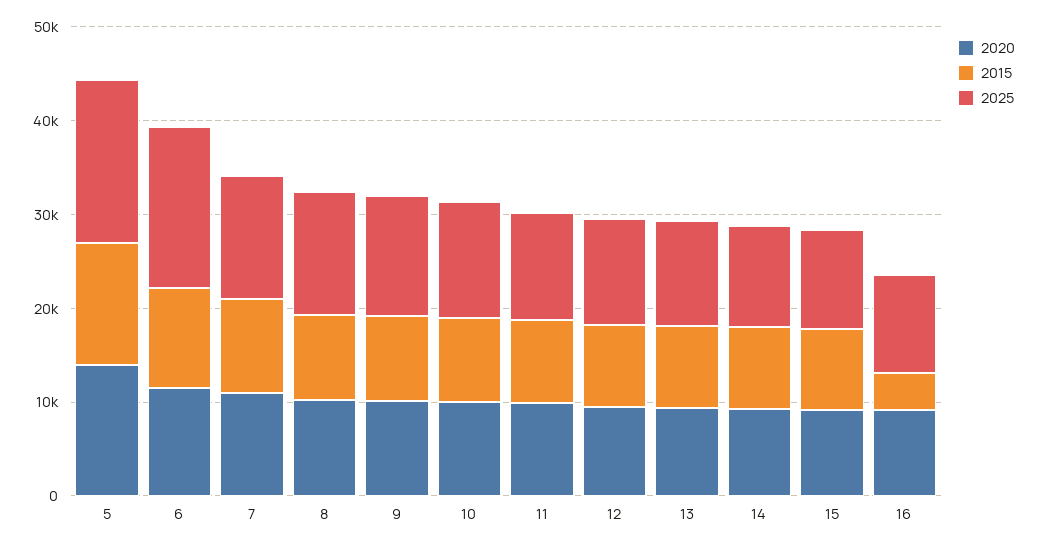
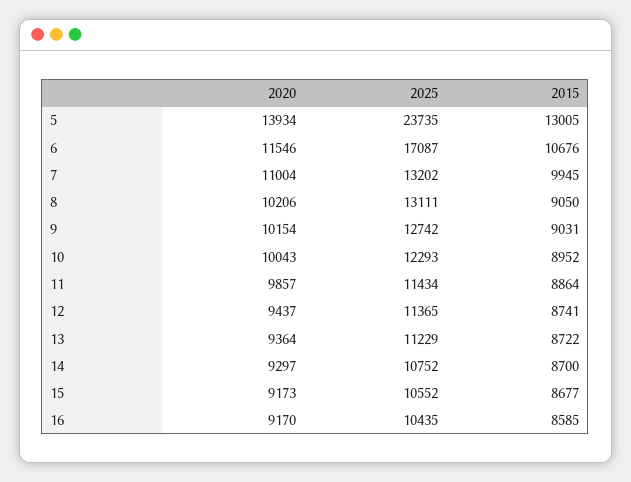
2025, 5: 18000 -> 23735
2015, 16: 4000 -> 8585

